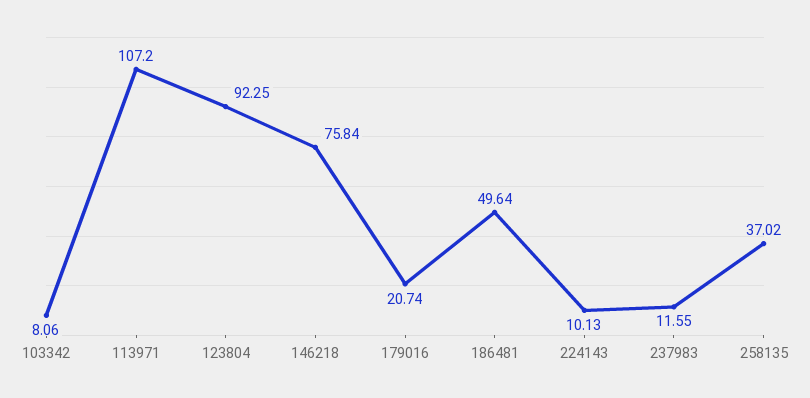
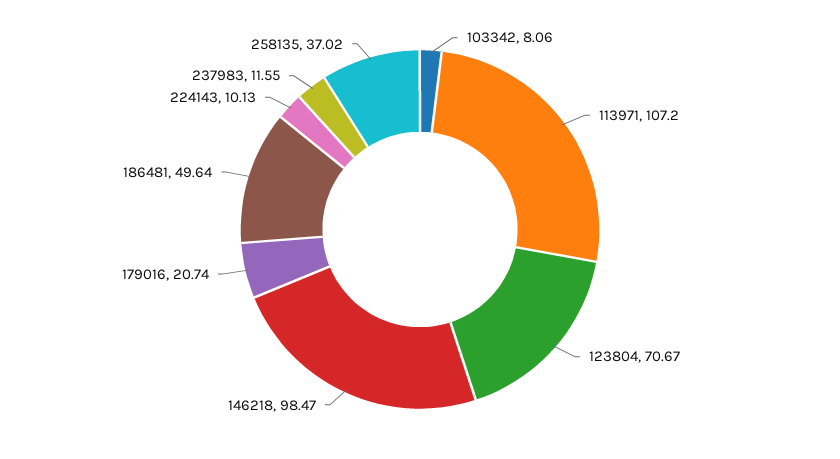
123804: 92.25 -> 70.67
146218: 75.84 -> 98.47

